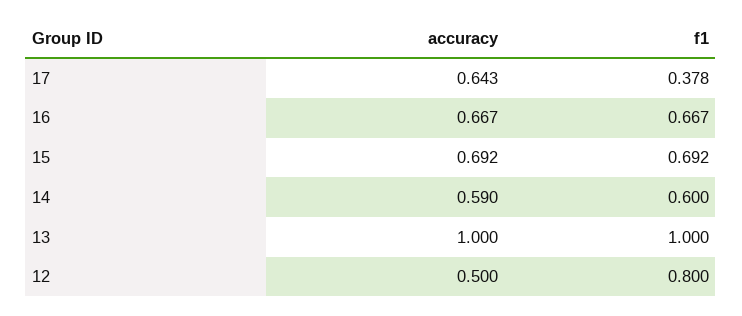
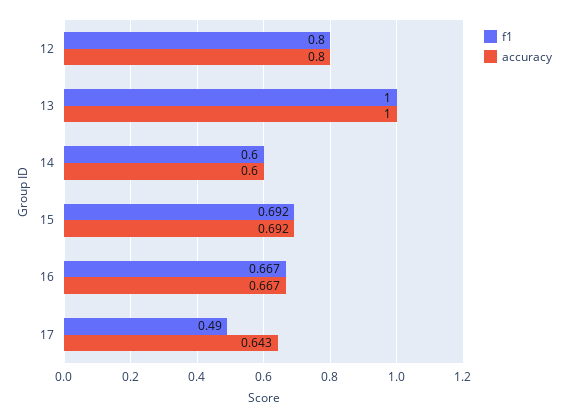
f1, 17: 0.378 -> 0.49
accuracy, 14: 0.59 -> 0.6
accuracy, 12: 0.5 -> 0.8

